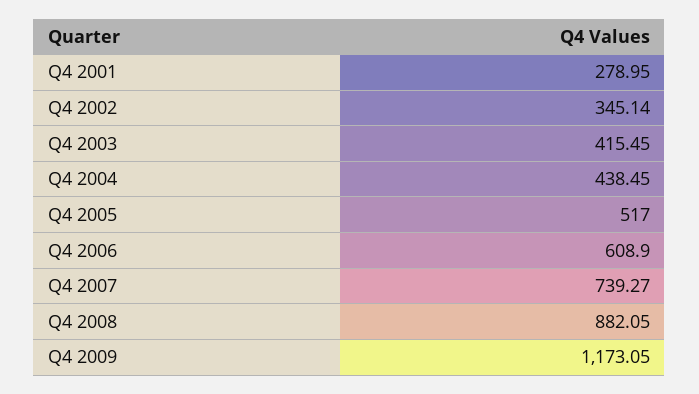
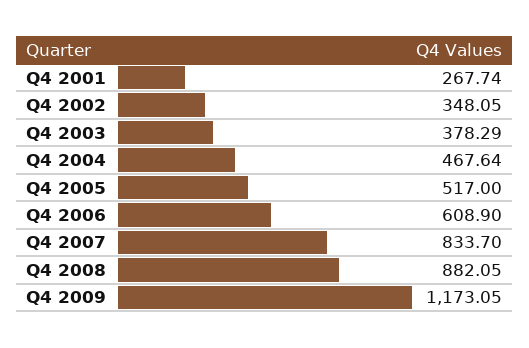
Q4 2001: 278.95 -> 267.74
Q4 2002: 345.14 -> 348.05
Q4 2003: 415.45 -> 378.29
Q4 2004: 438.45 -> 467.64
Q4 2007: 739.27 -> 833.7

